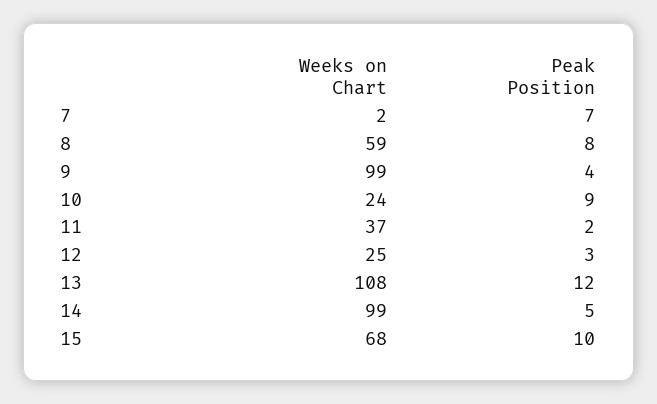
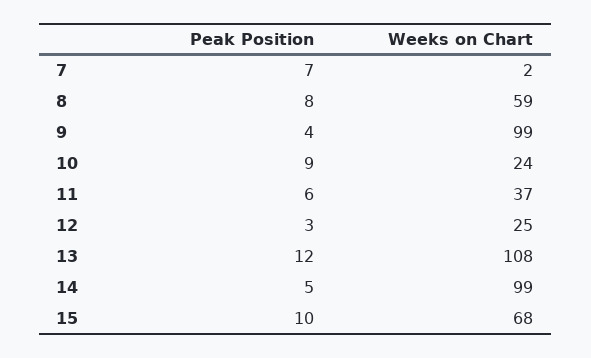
Peak Position, 11: 2 -> 6

